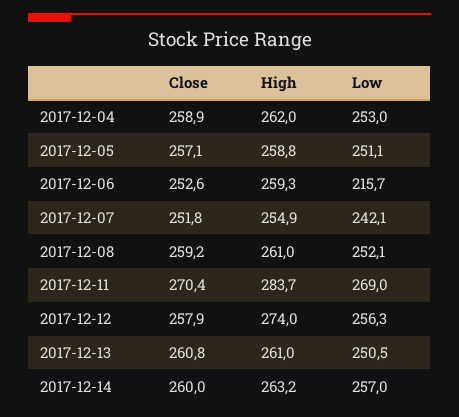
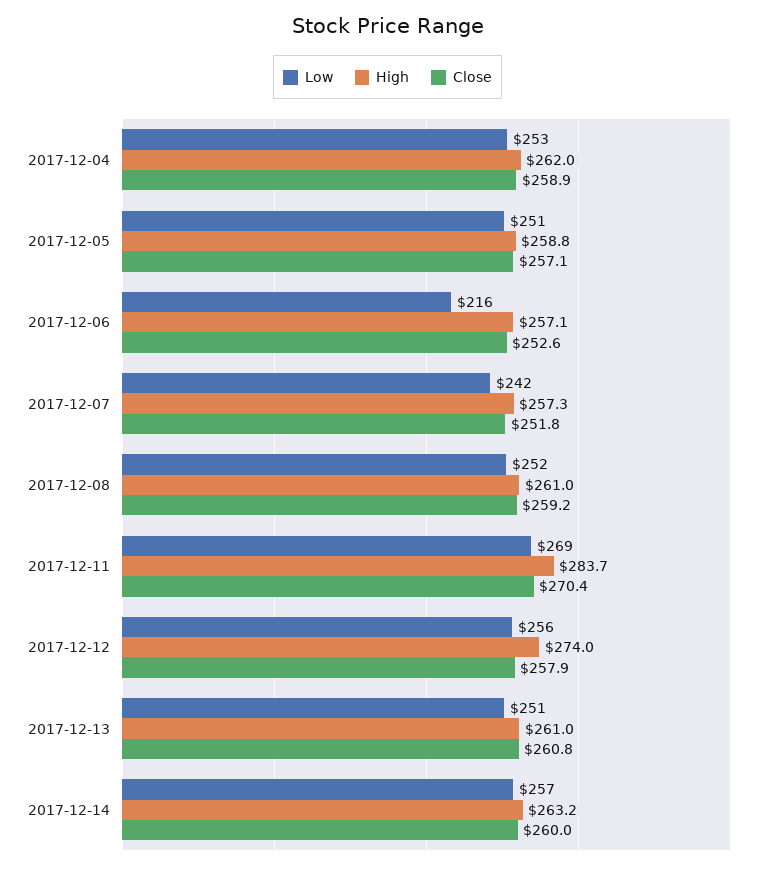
High, 2017-12-06: 259.3 -> 257.1
High, 2017-12-07: 254.9 -> 257.3

